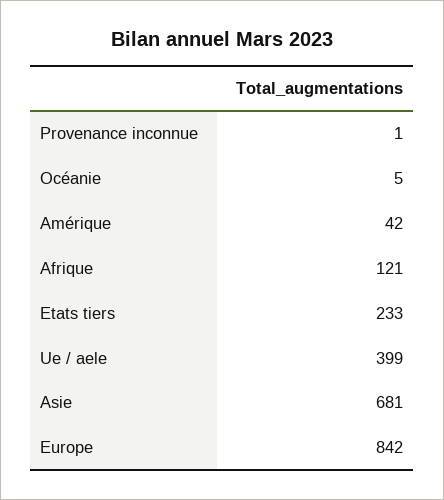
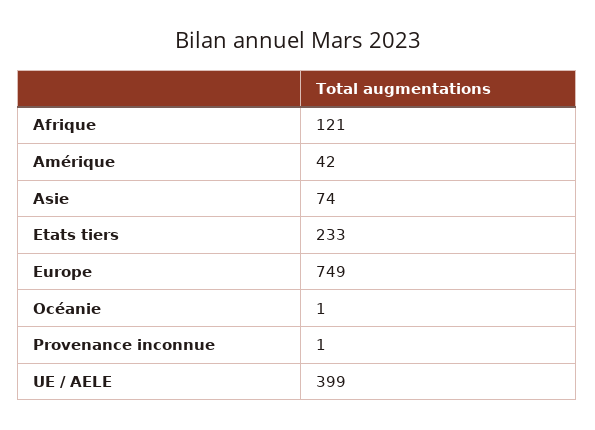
Océanie: 5 -> 1
Asie: 681 -> 74
Europe: 842 -> 749

